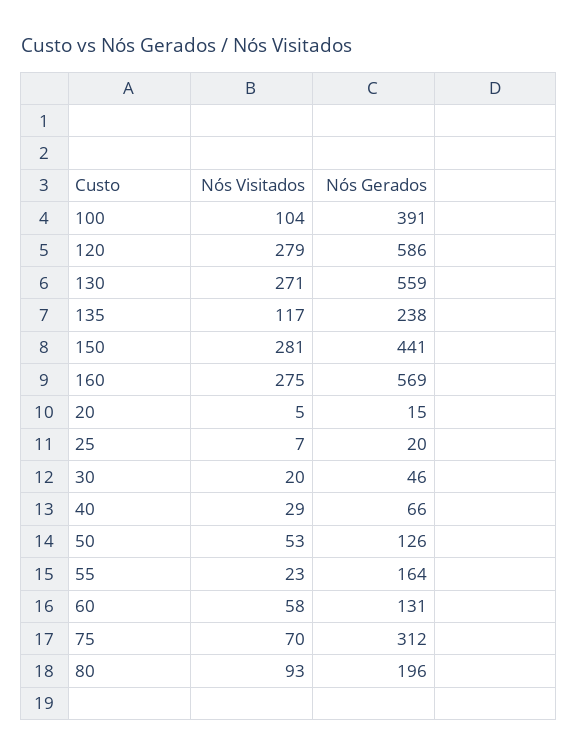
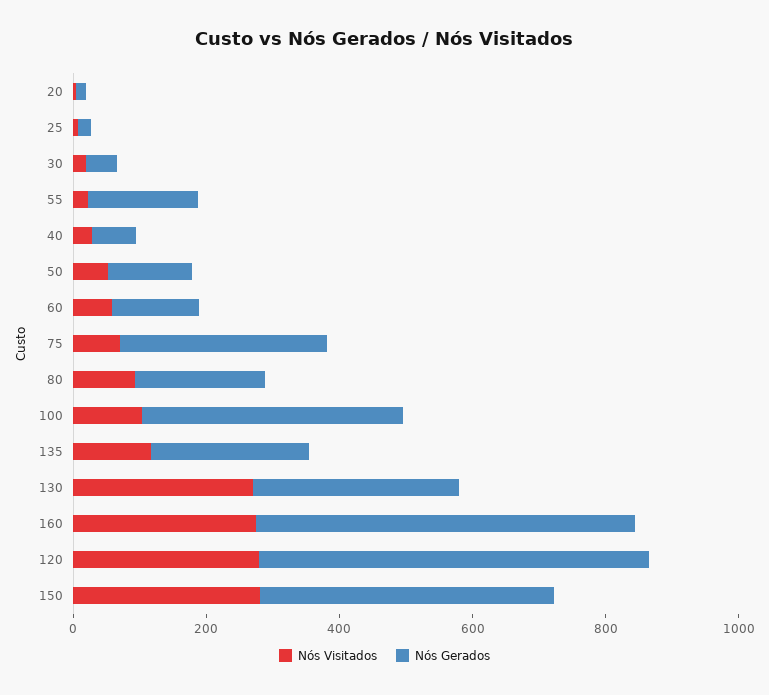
Nós Gerados, 130: 559 -> 300

